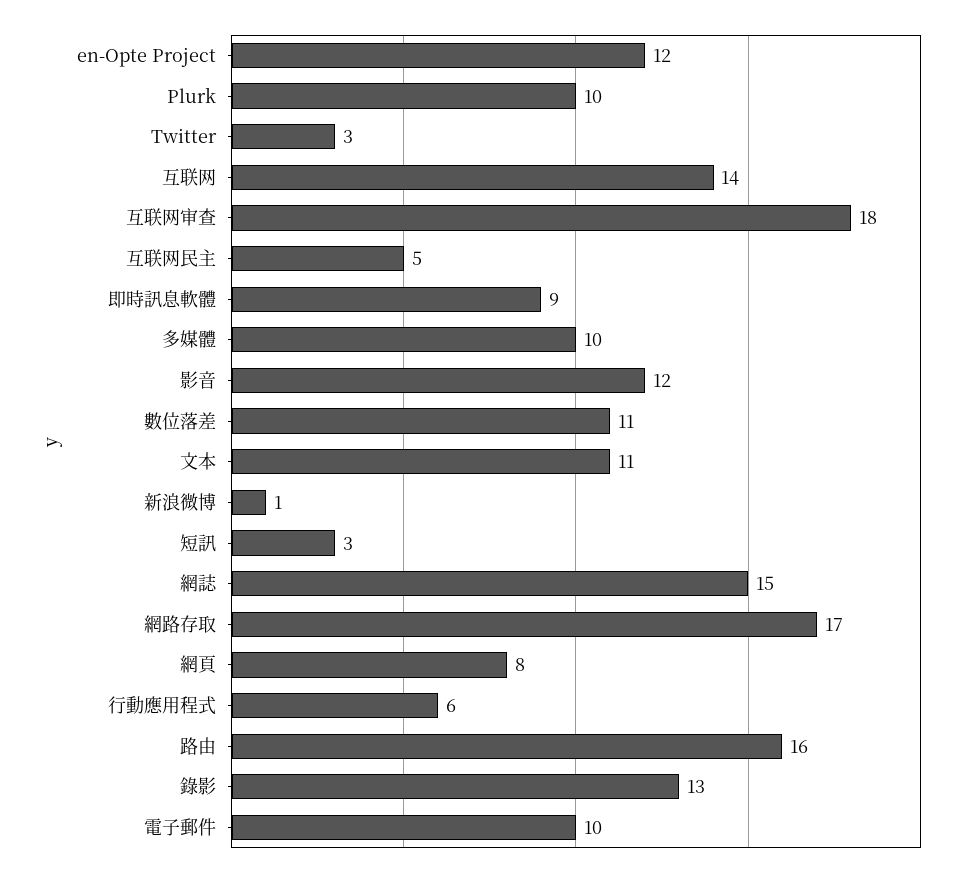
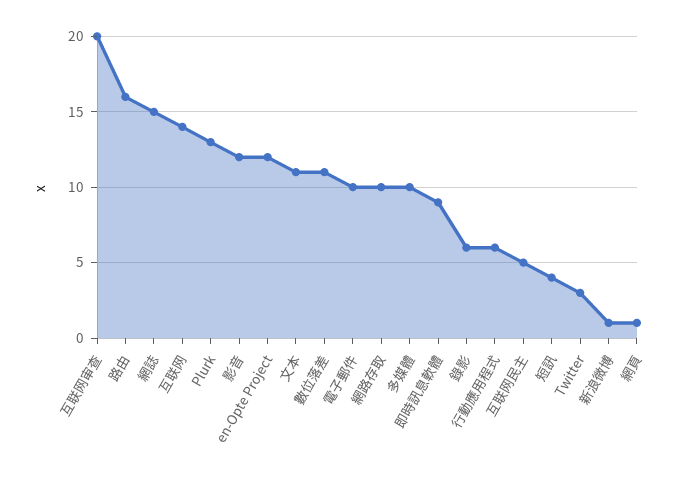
Plurk: 10 -> 13
互联网审查: 18 -> 20
短訊: 3 -> 4
網路存取: 17 -> 10
網頁: 8 -> 1
錄影: 13 -> 6

